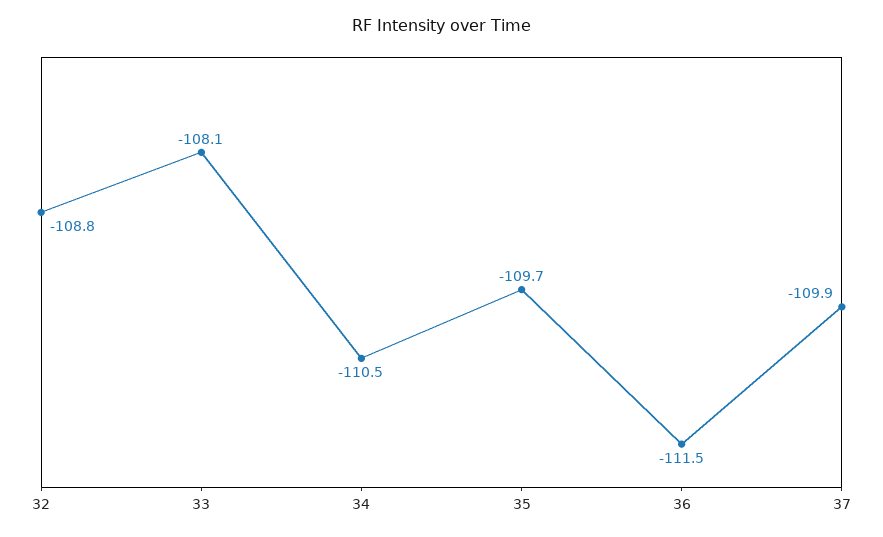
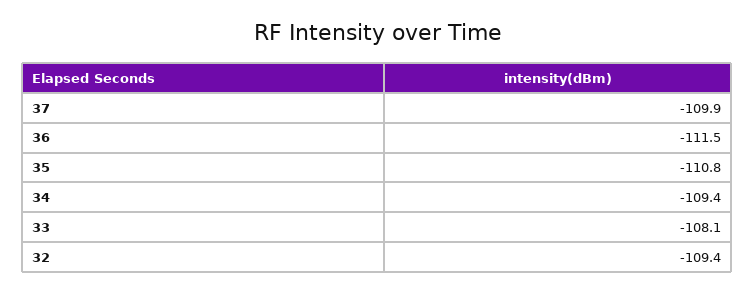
32: -108.8 -> -109.4
34: -110.5 -> -109.4
35: -109.7 -> -110.8

